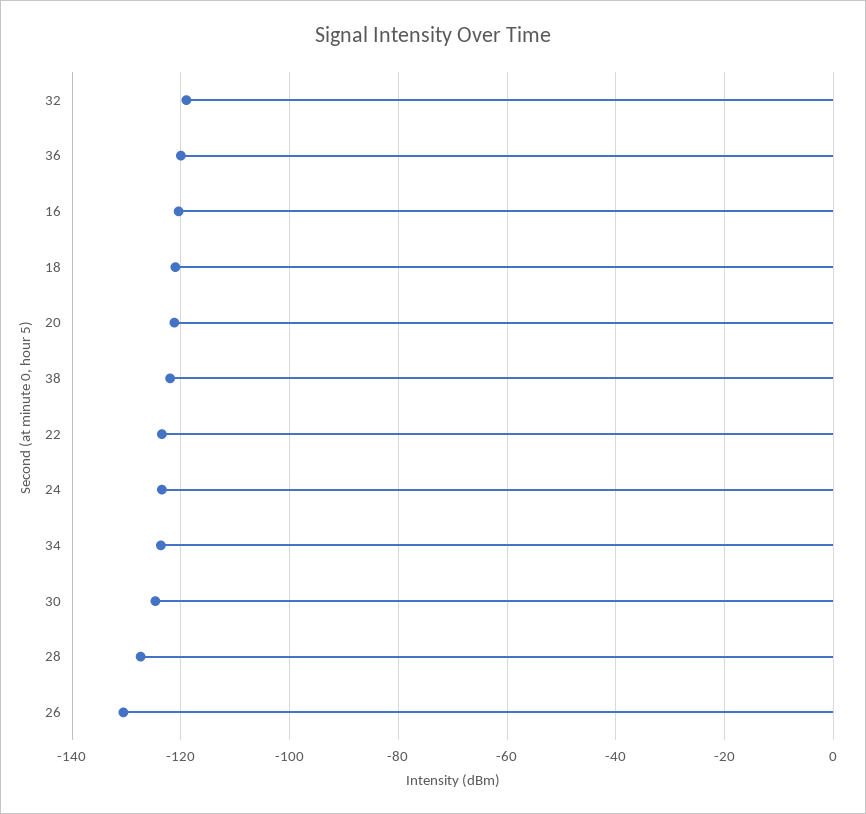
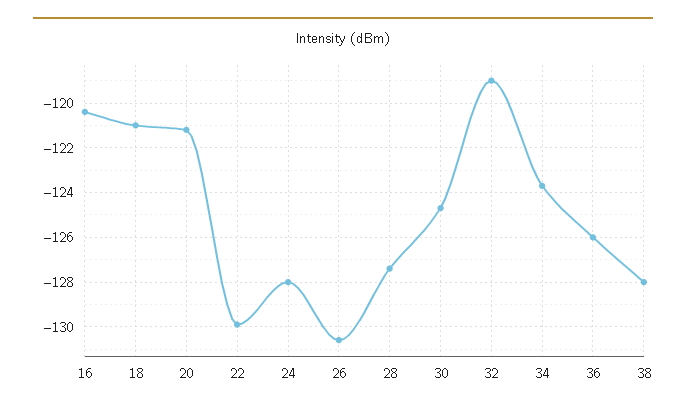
36: -120 -> -126
38: -122 -> -128
22: -124 -> -130
24: -124 -> -128

